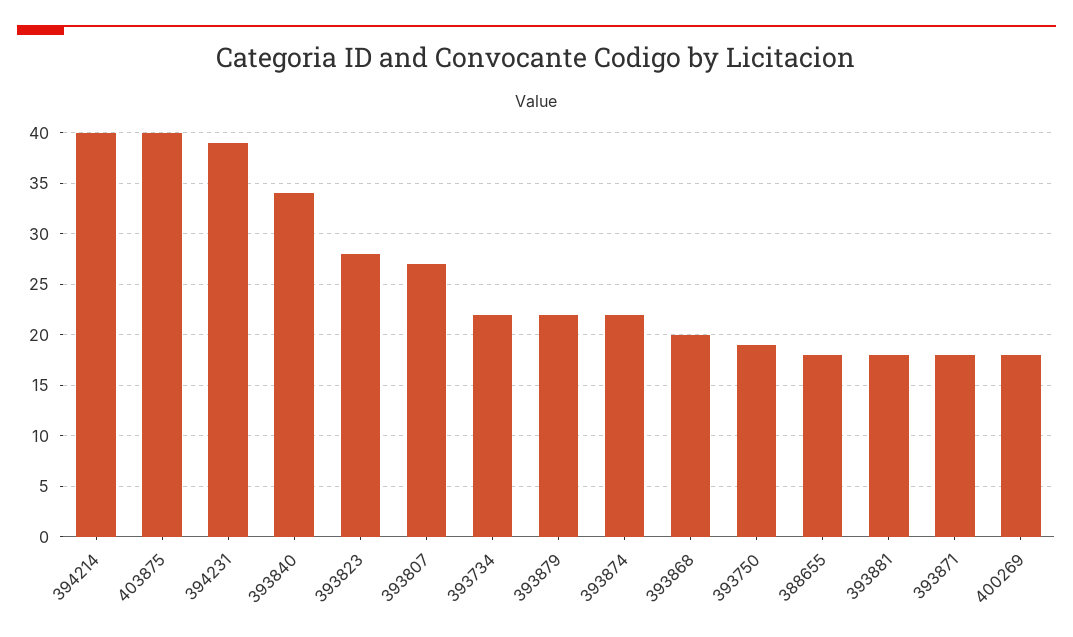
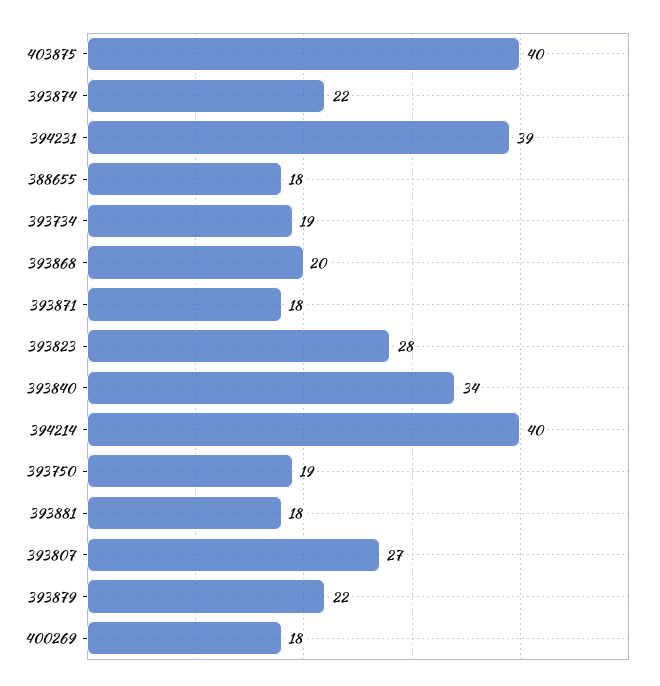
393734: 22 -> 19

